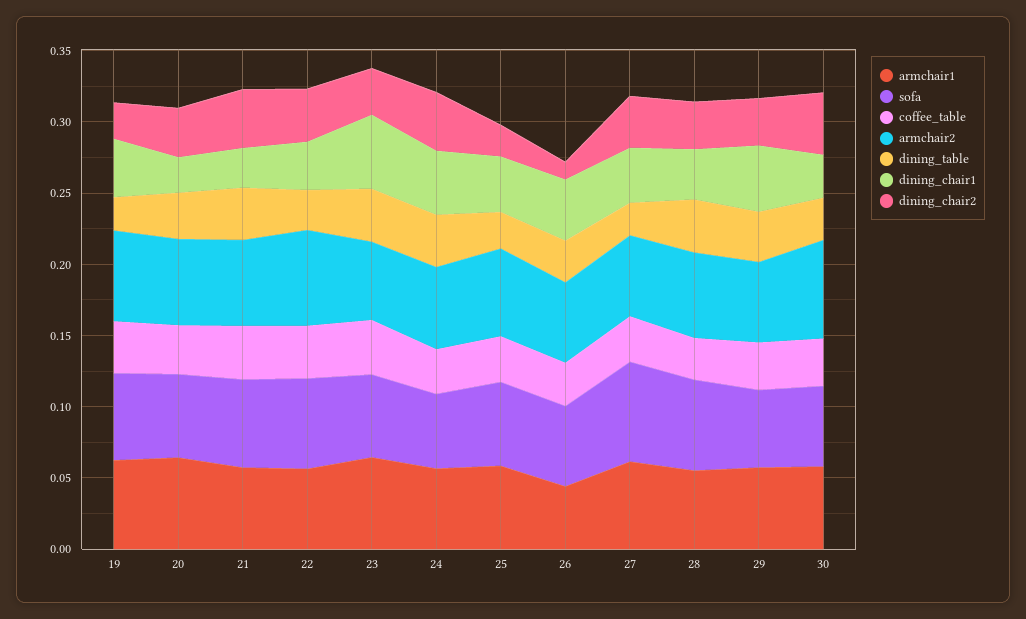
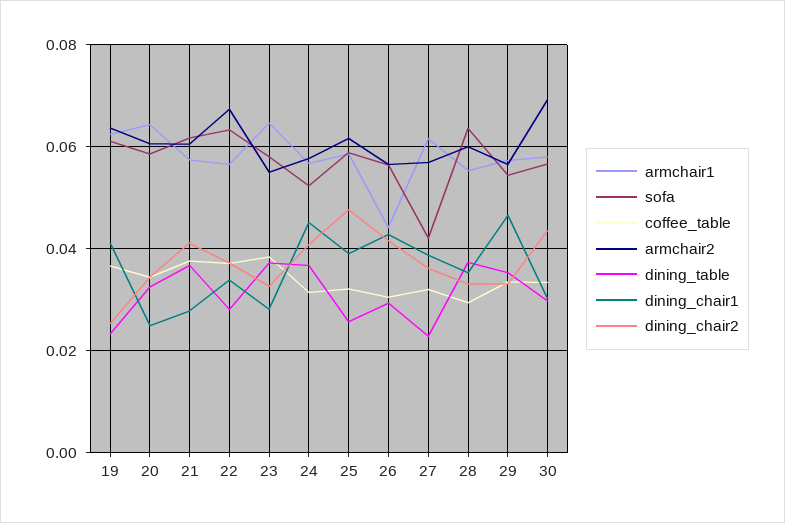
dining_chair1, 23: 0.05 -> 0.028
dining_chair2, 25: 0.02 -> 0.048
dining_chair2, 26: 0.01 -> 0.042
sofa, 27: 0.07 -> 0.042

